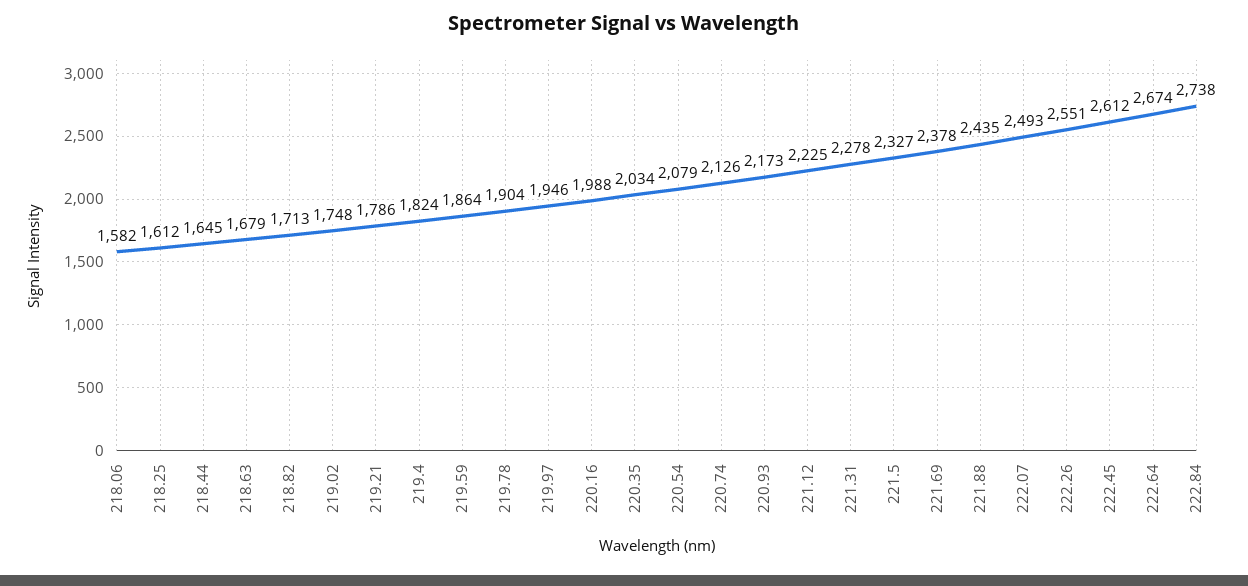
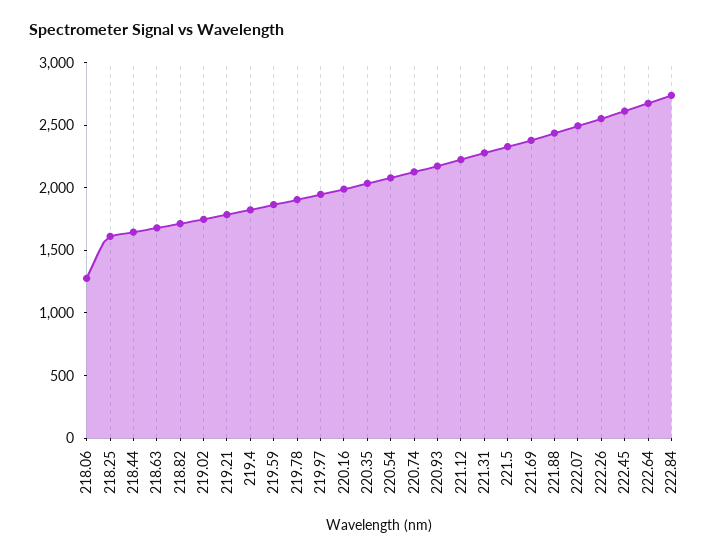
218.06: 1582 -> 1300

